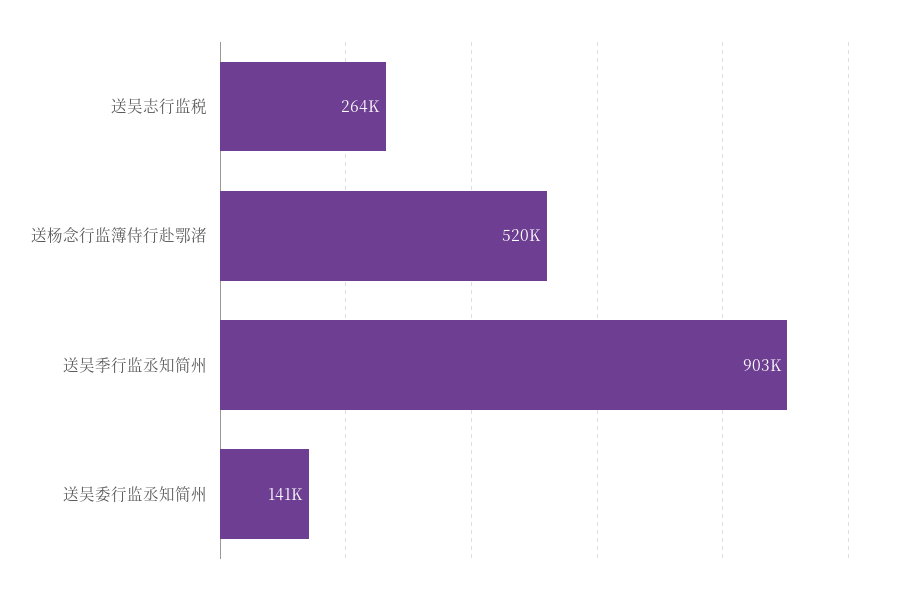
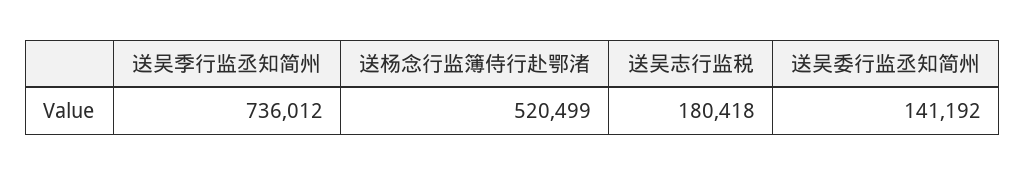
送吴志行监税: 264000 -> 180418
送吴季行监丞知简州: 903000 -> 736012

